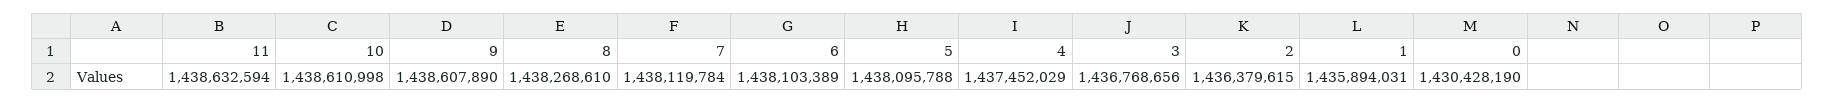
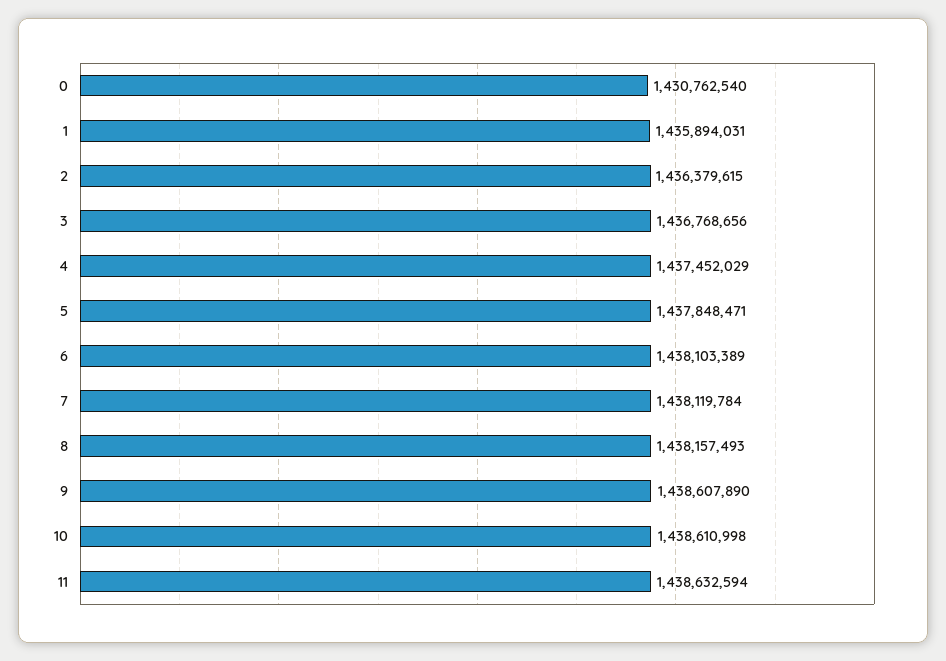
8: 1438268610 -> 1438157493
5: 1438095788 -> 1437848471
0: 1430428190 -> 1430762540

